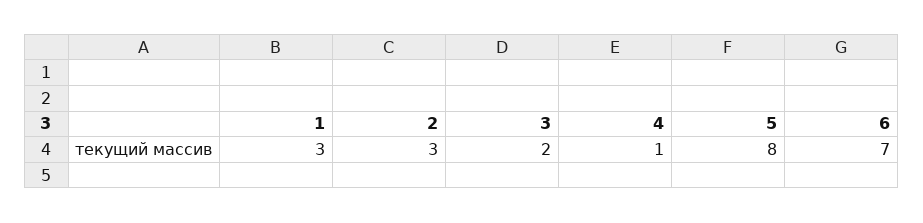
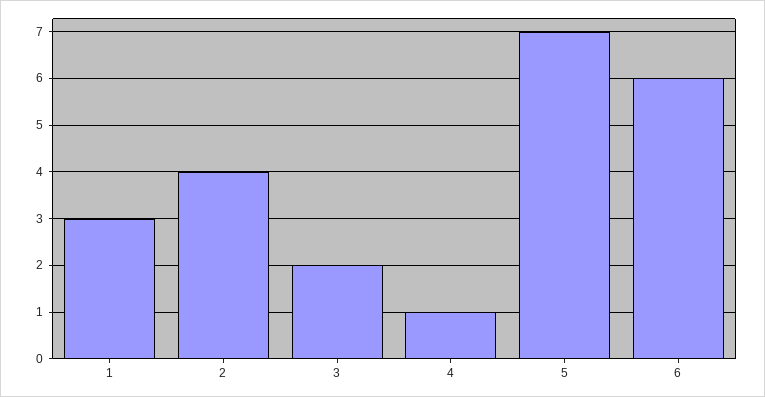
2: 3 -> 4
5: 8 -> 7
6: 7 -> 6

